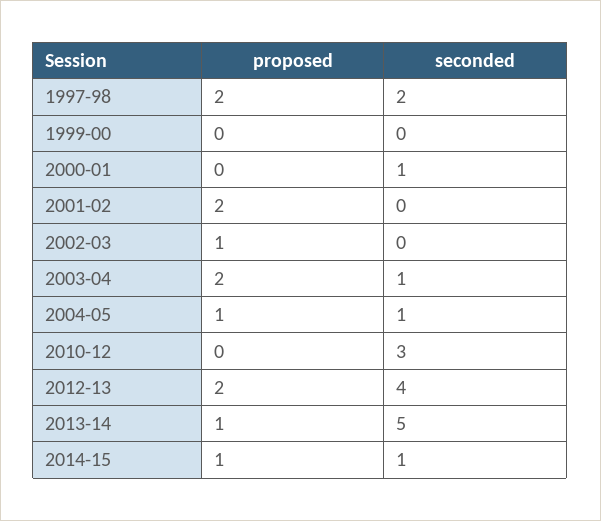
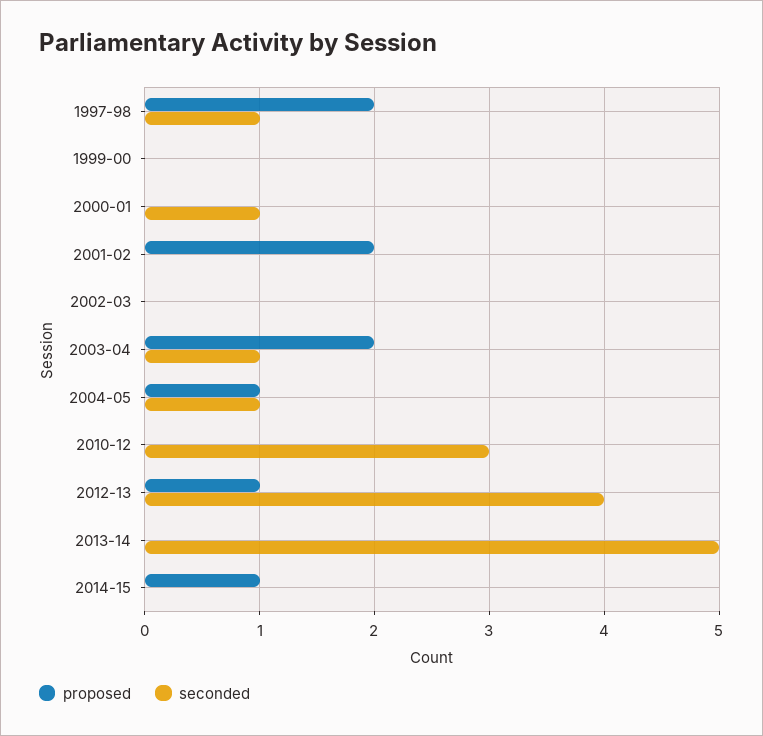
seconded, 1997-98: 2 -> 1
proposed, 2002-03: 1 -> 0
proposed, 2012-13: 2 -> 1
proposed, 2013-14: 1 -> 0
seconded, 2014-15: 1 -> 0

